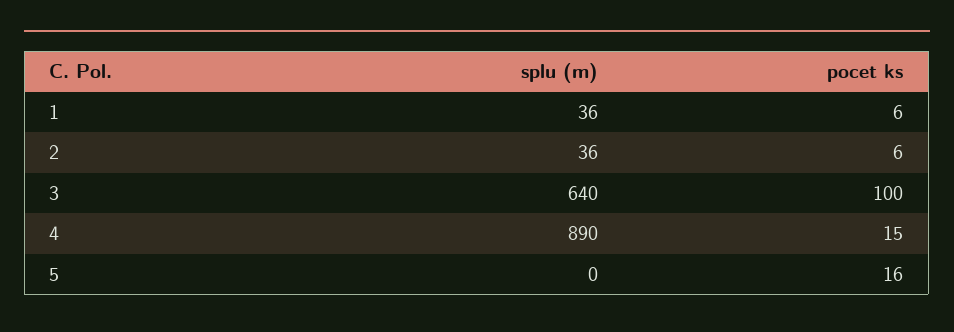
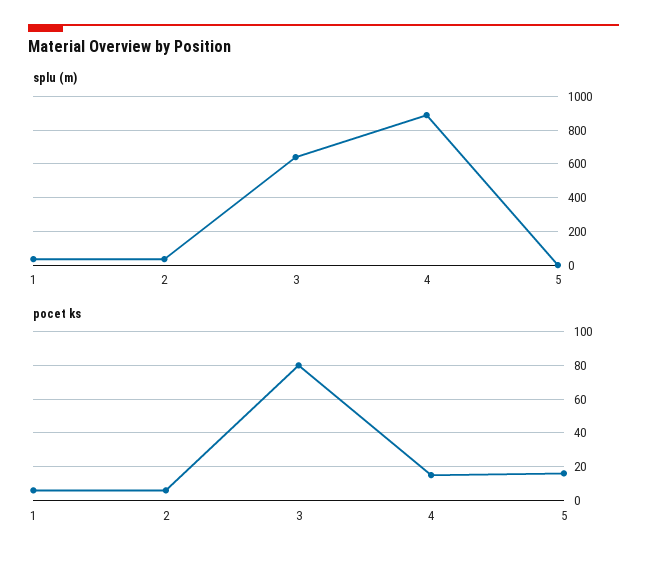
pocet ks, 3: 100 -> 80

